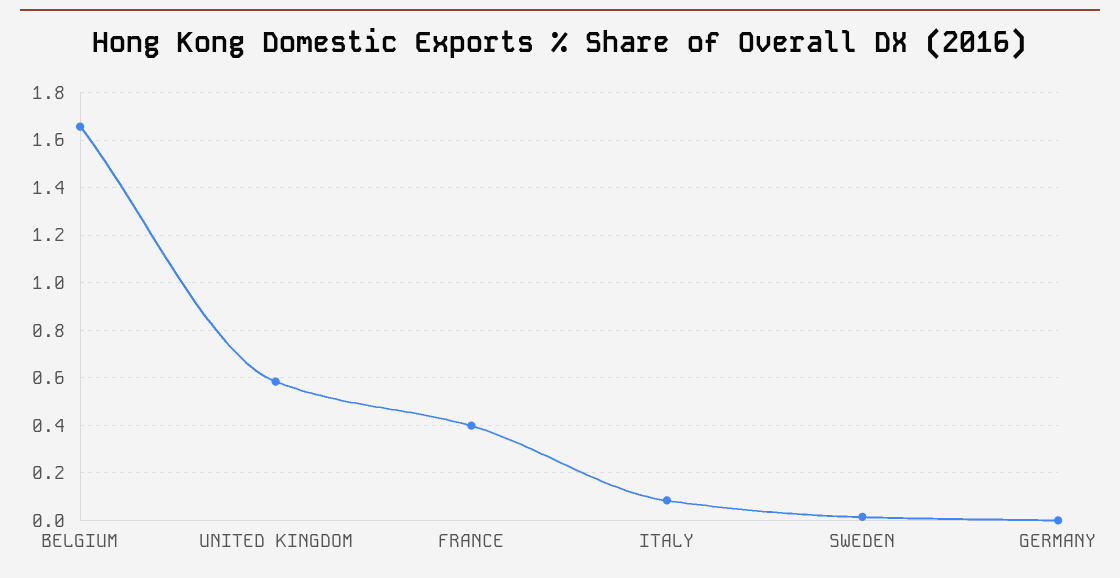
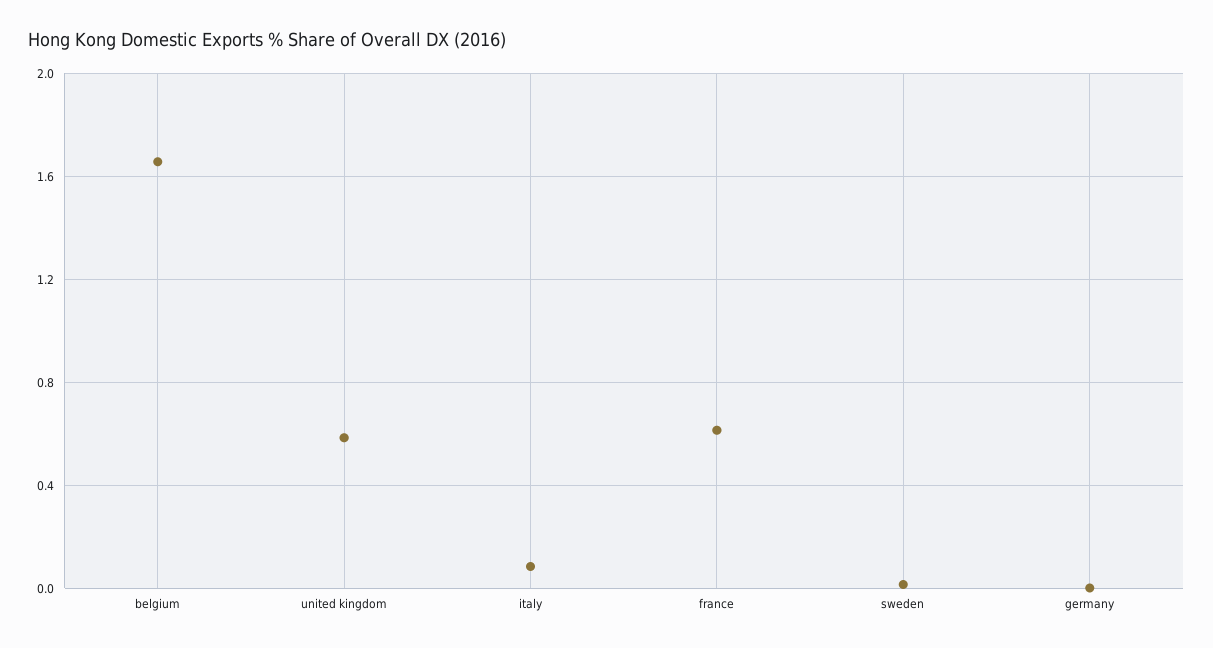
FRANCE: 0.4 -> 0.6

